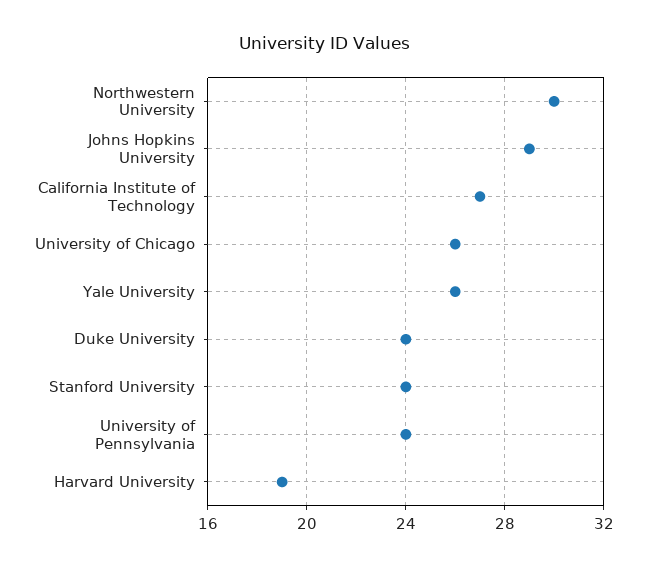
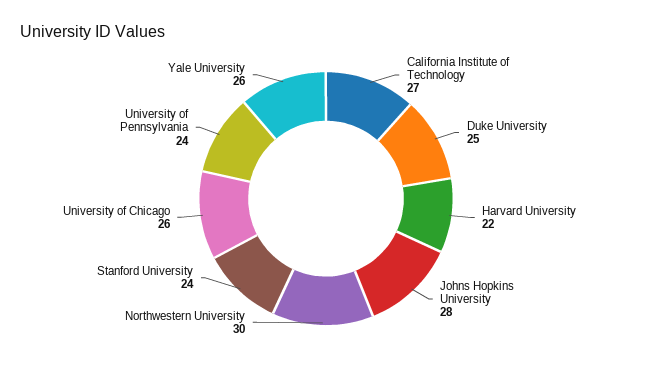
Johns Hopkins University: 29 -> 28
Duke University: 24 -> 25
Harvard University: 19 -> 22

